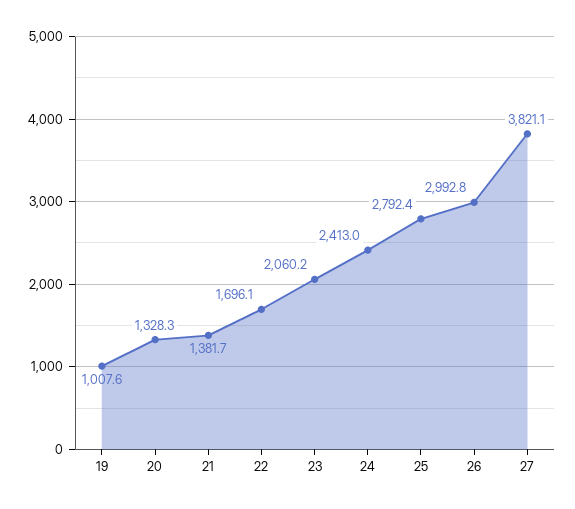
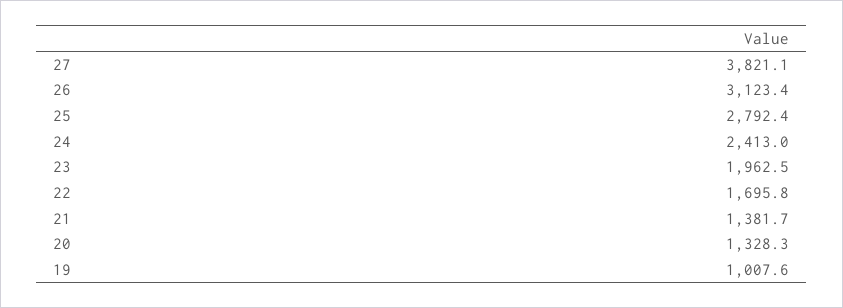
22: 1696.1 -> 1695.8
23: 2060.2 -> 1962.5
26: 2992.8 -> 3123.4

